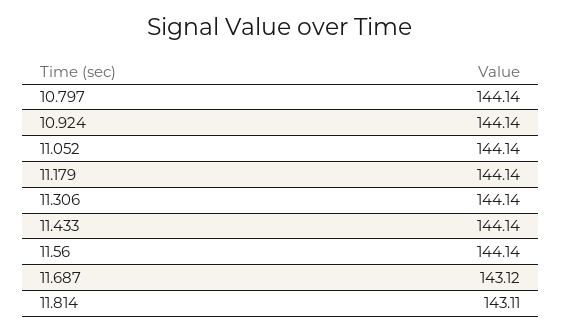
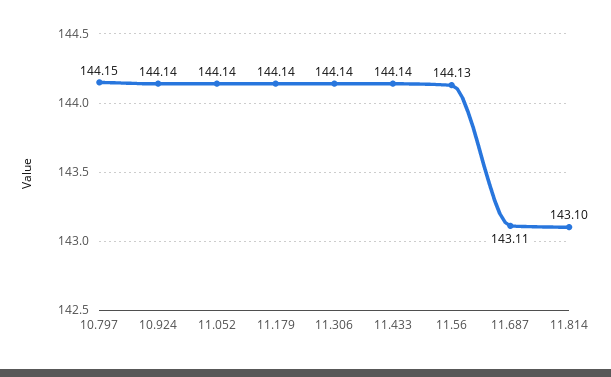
10.797: 144.14 -> 144.15
11.56: 144.14 -> 144.13
11.687: 143.12 -> 143.11
11.814: 143.11 -> 143.1

